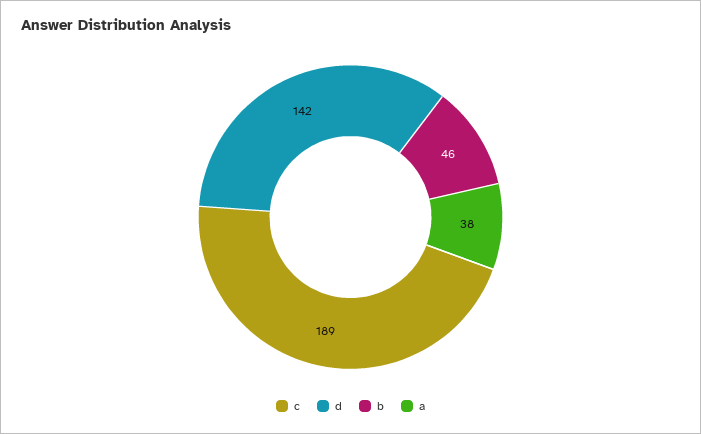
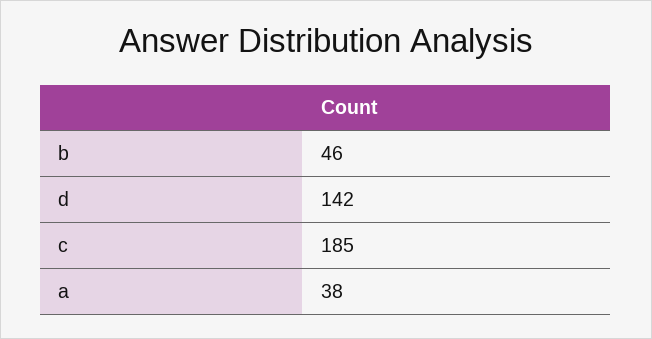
c: 189 -> 185

